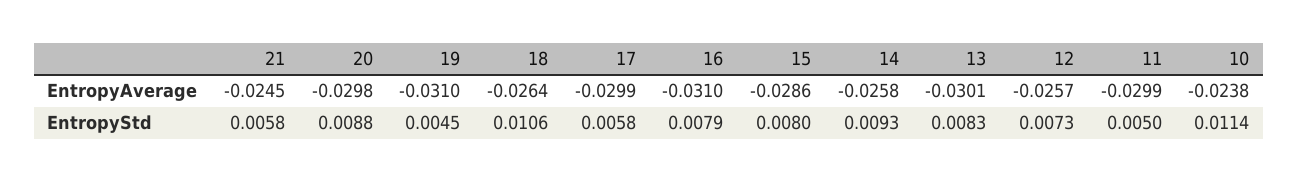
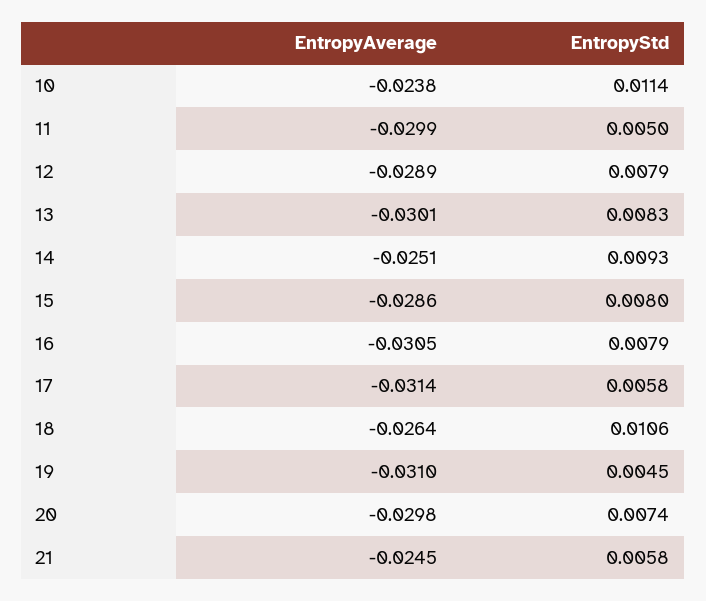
17, EntropyAverage: -0.0299 -> -0.0314
16, EntropyAverage: -0.031 -> -0.0305
14, EntropyAverage: -0.0258 -> -0.0251
12, EntropyAverage: -0.0257 -> -0.0289
20, EntropyStd: 0.0088 -> 0.0074
12, EntropyStd: 0.0073 -> 0.0079

